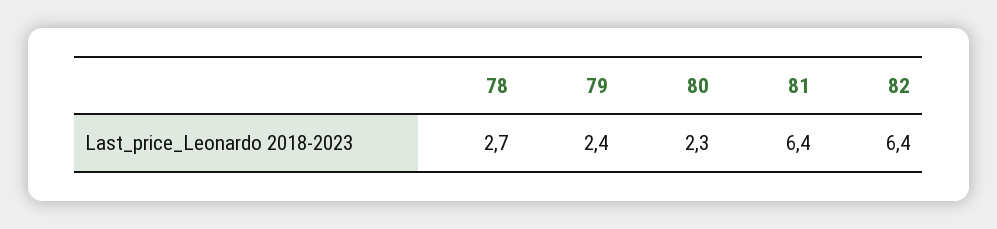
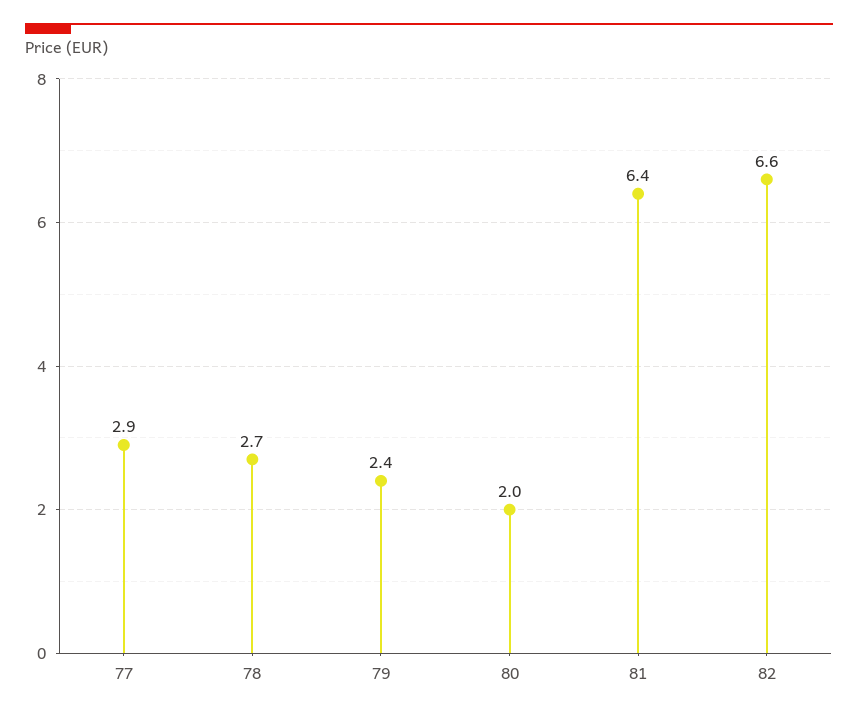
80: 2.3 -> 2
82: 6.4 -> 6.6
77: none -> 2.9

